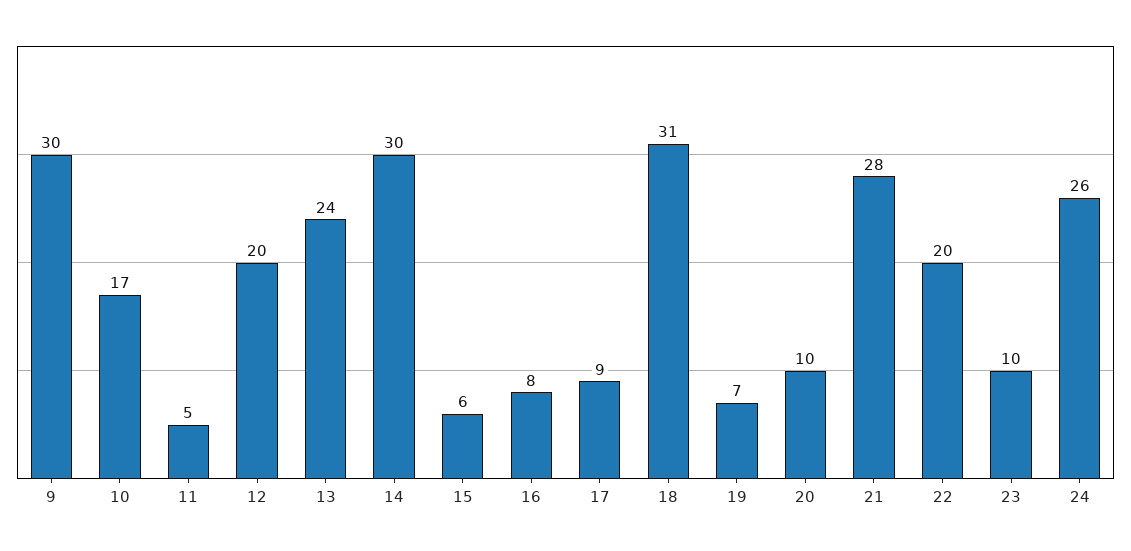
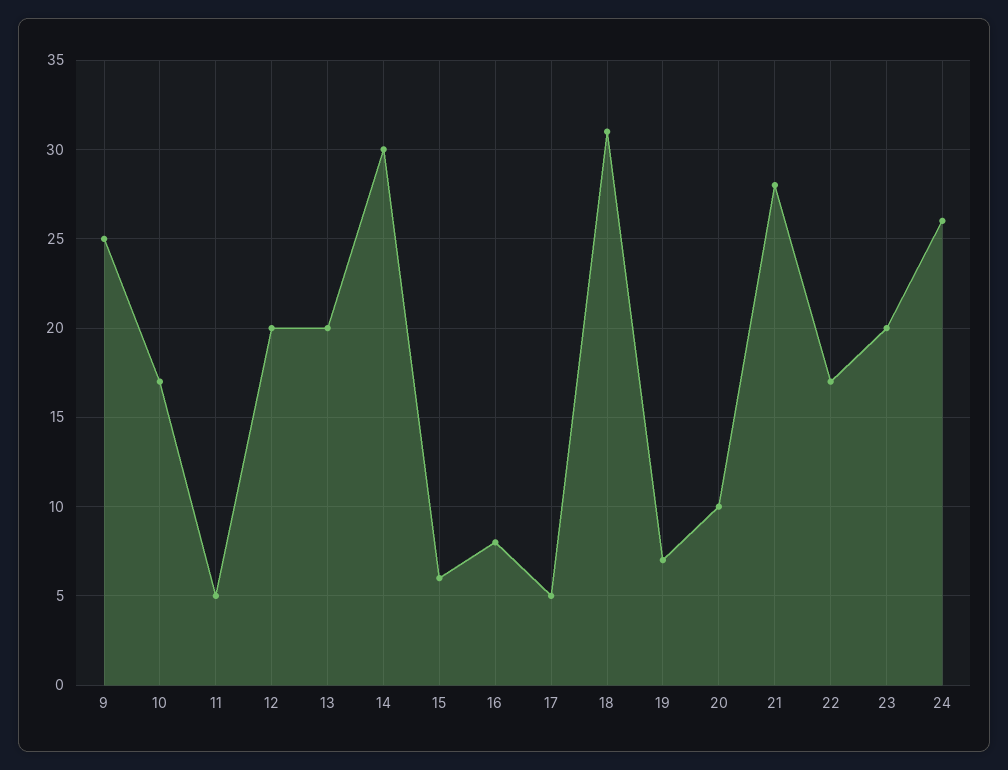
9: 30 -> 25
13: 24 -> 20
17: 9 -> 5
22: 20 -> 17
23: 10 -> 20

